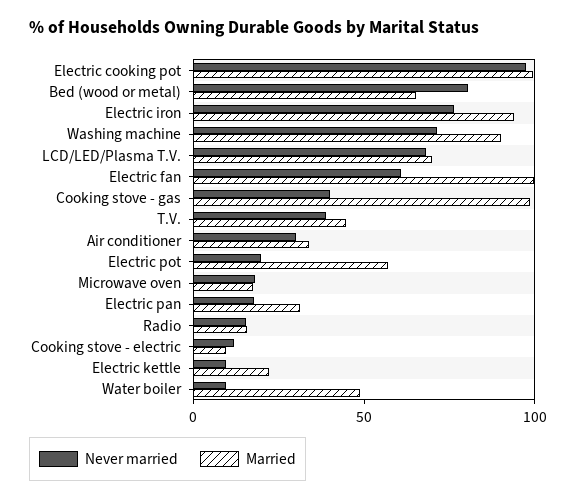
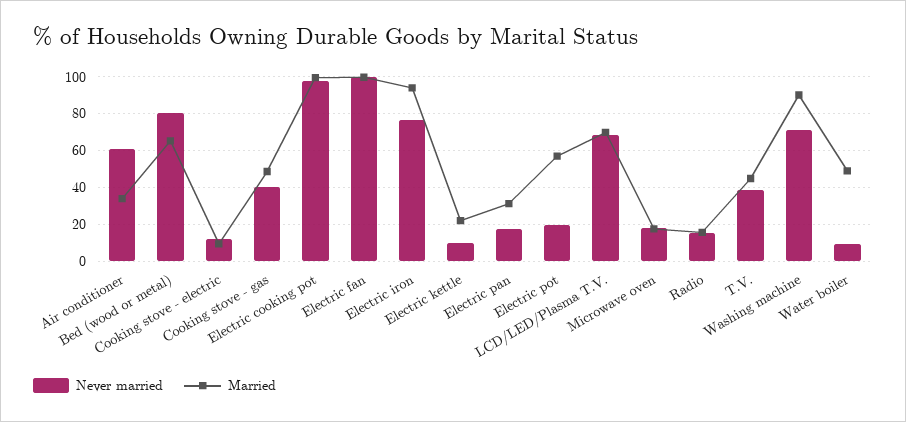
Never married, Electric fan: 60 -> 100
Married, Cooking stove - gas: 100 -> 50
Never married, Air conditioner: 30 -> 60

